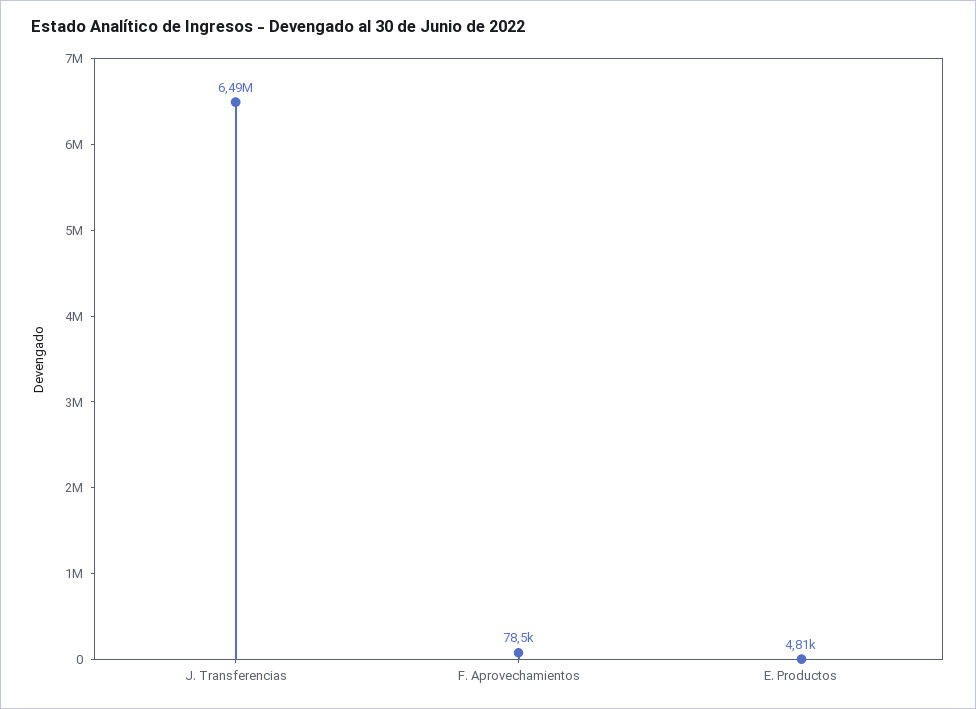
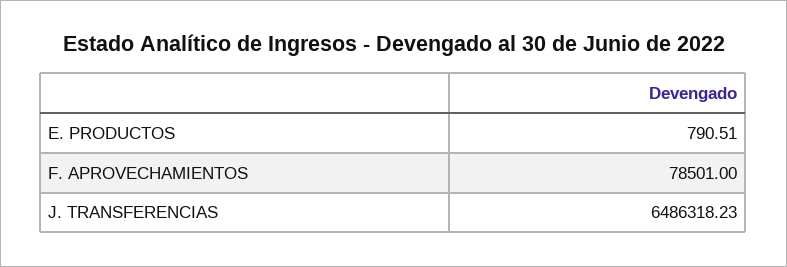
E. Productos: 4810 -> 790.51

